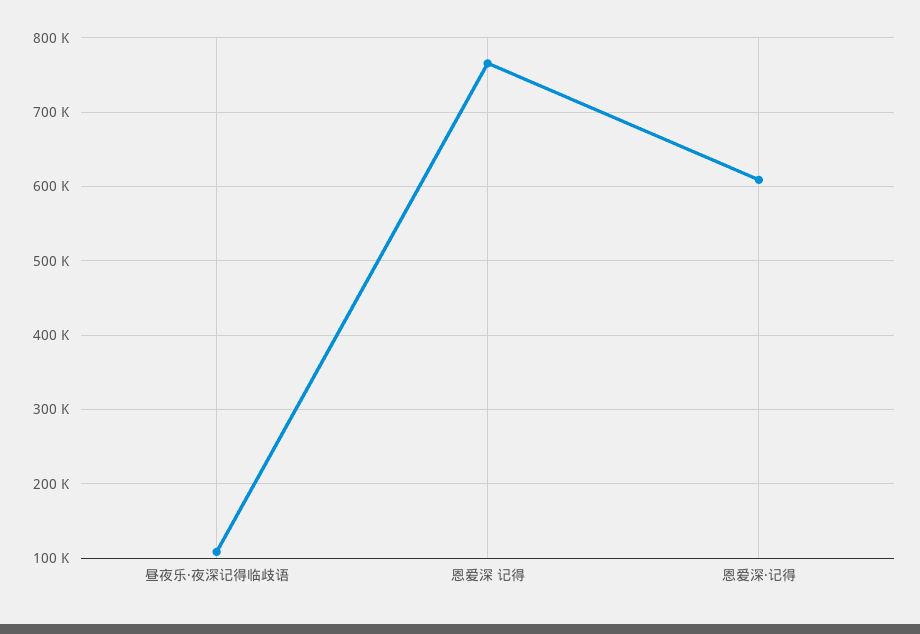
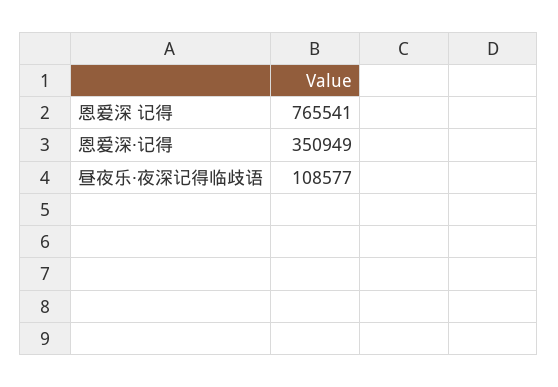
恩爱深·记得: 610000 -> 350949

